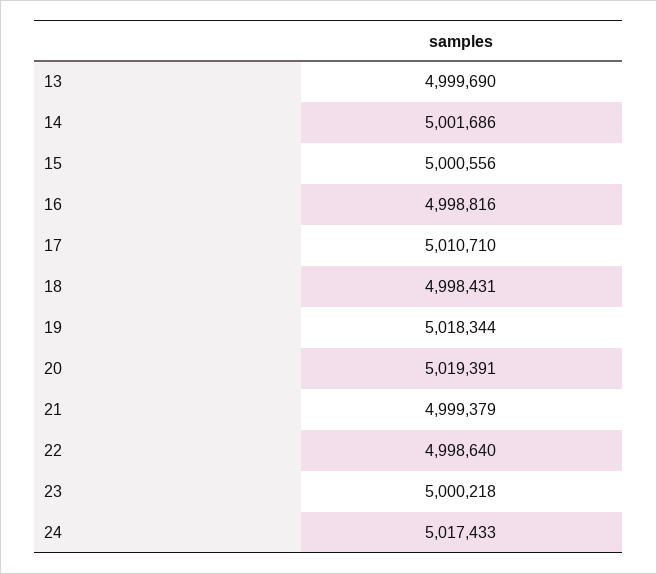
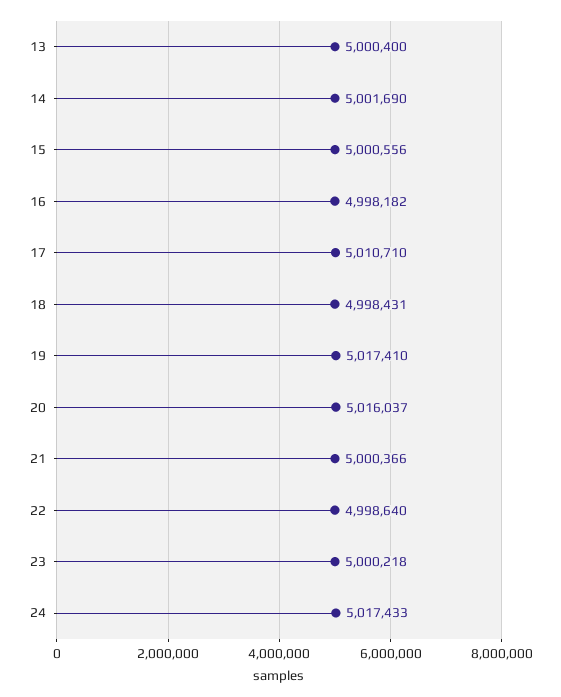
13: 4999690 -> 5000400
14: 5001686 -> 5001690
16: 4998816 -> 4998182
19: 5018344 -> 5017410
20: 5019391 -> 5016037
21: 4999379 -> 5000366

